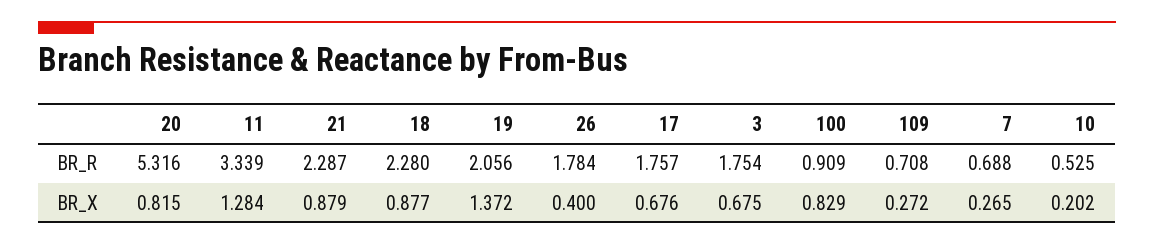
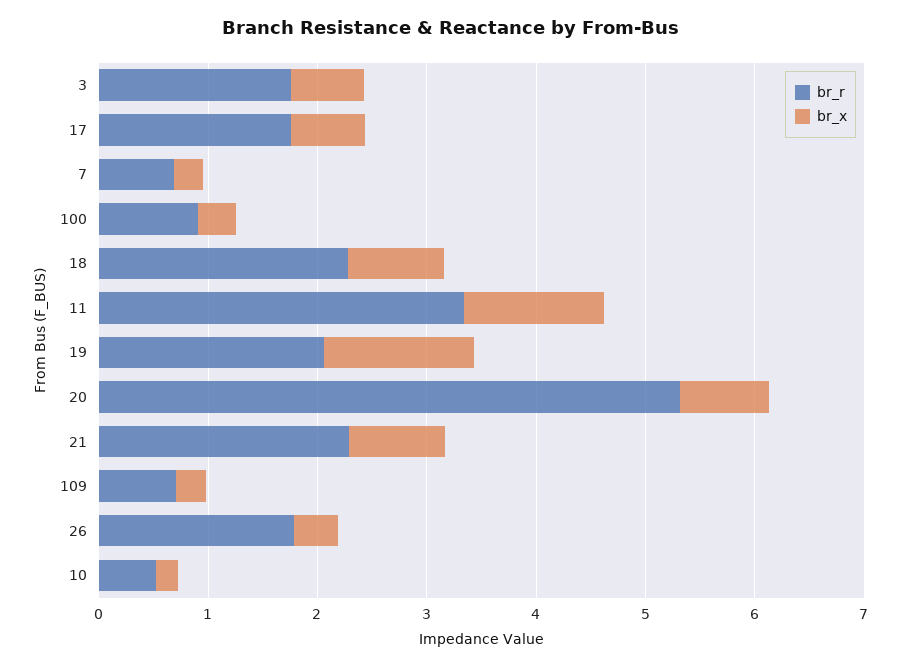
BR_X, 100: 0.829 -> 0.4

